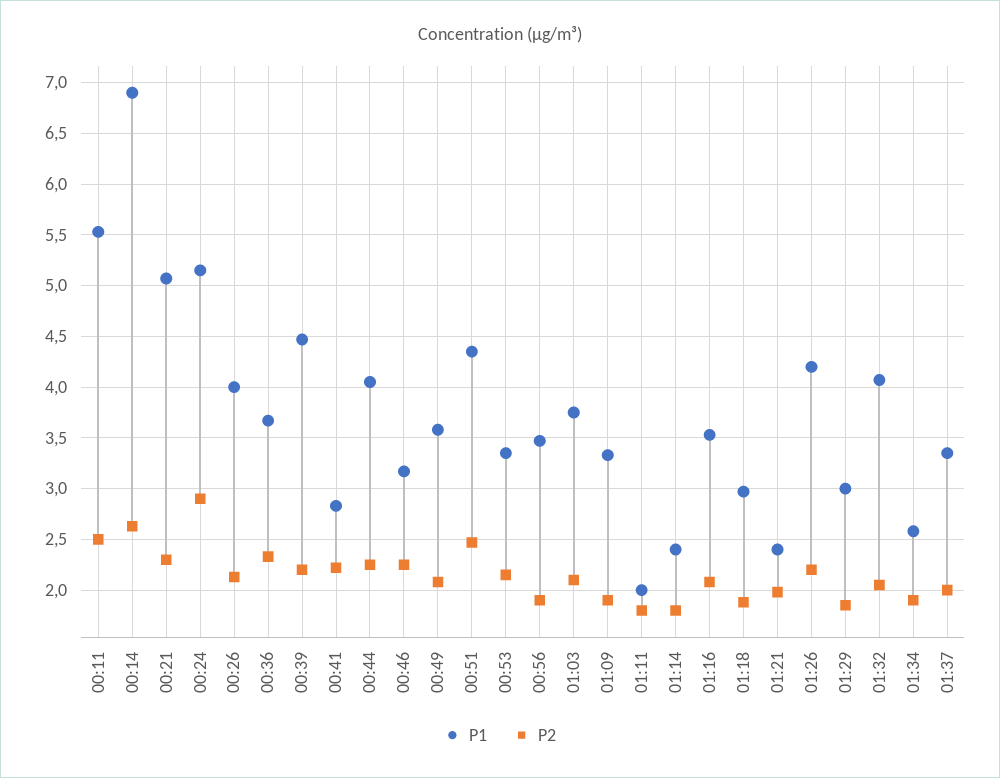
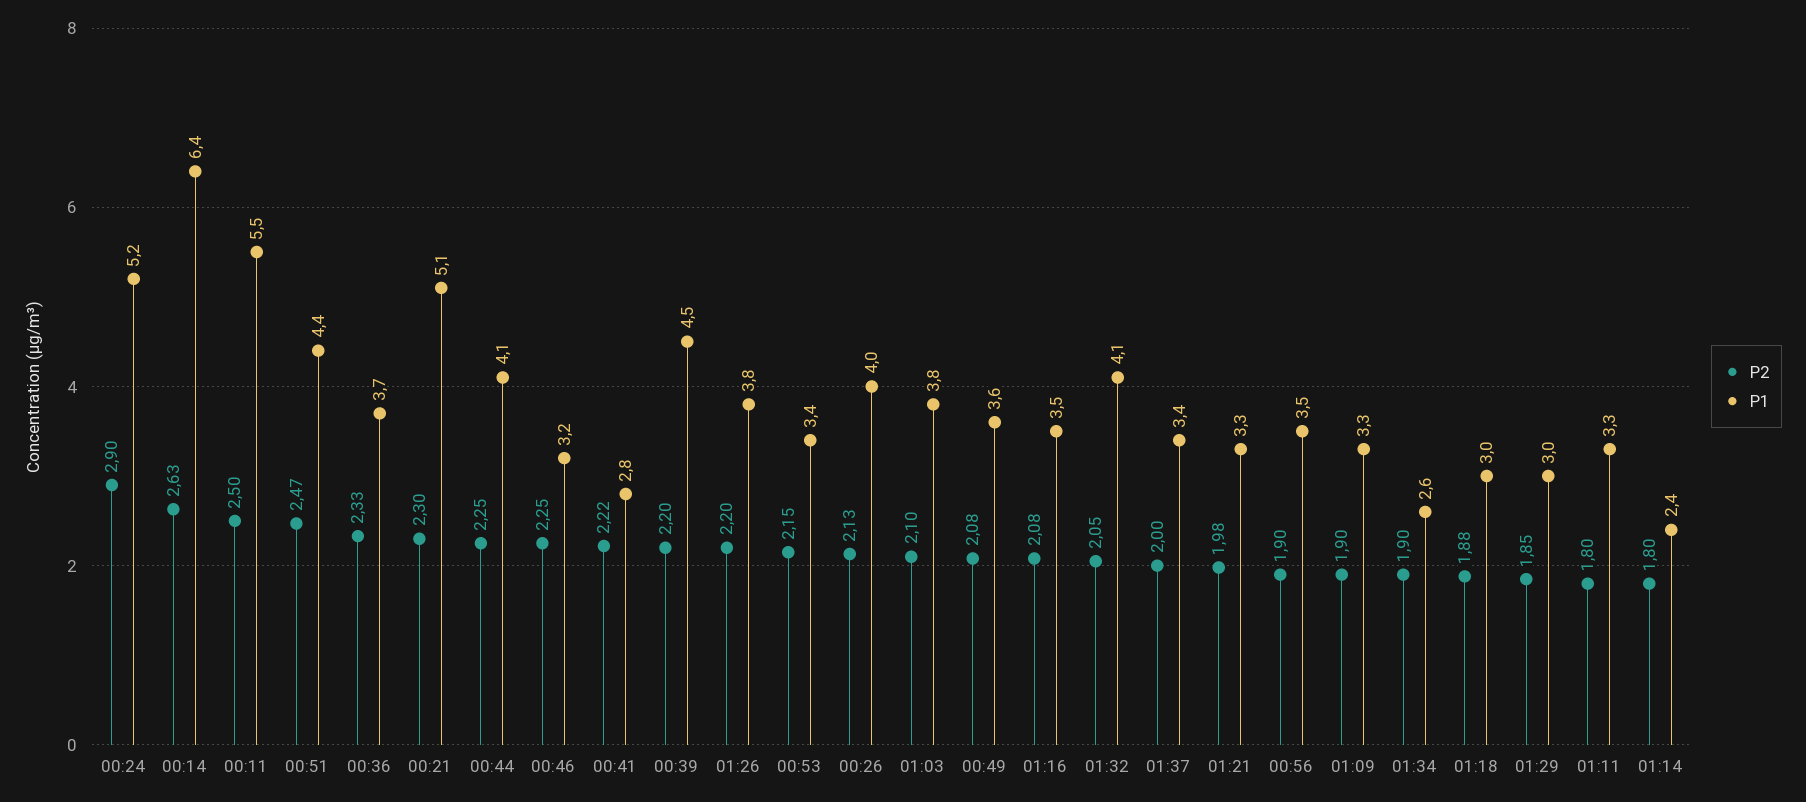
P1, 00:14: 6.9 -> 6.4
P1, 01:11: 2 -> 3.3
P1, 01:21: 2.4 -> 3.3
P1, 01:26: 4.2 -> 3.8

